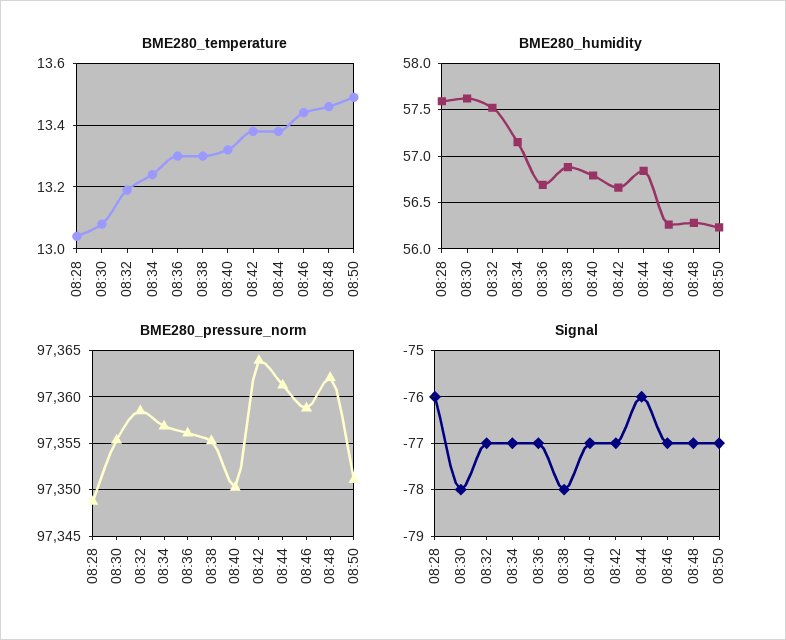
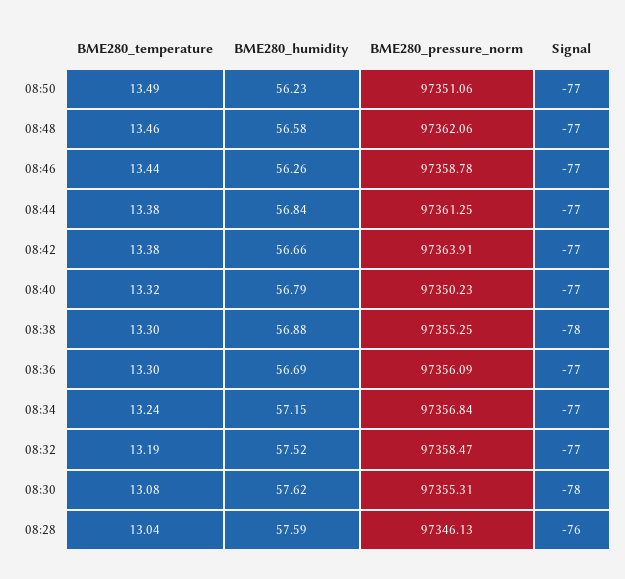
BME280_humidity, 08:48: 56.3 -> 56.58
BME280_pressure_norm, 08:28: 97349 -> 97346.13
Signal, 08:44: -76 -> -77

